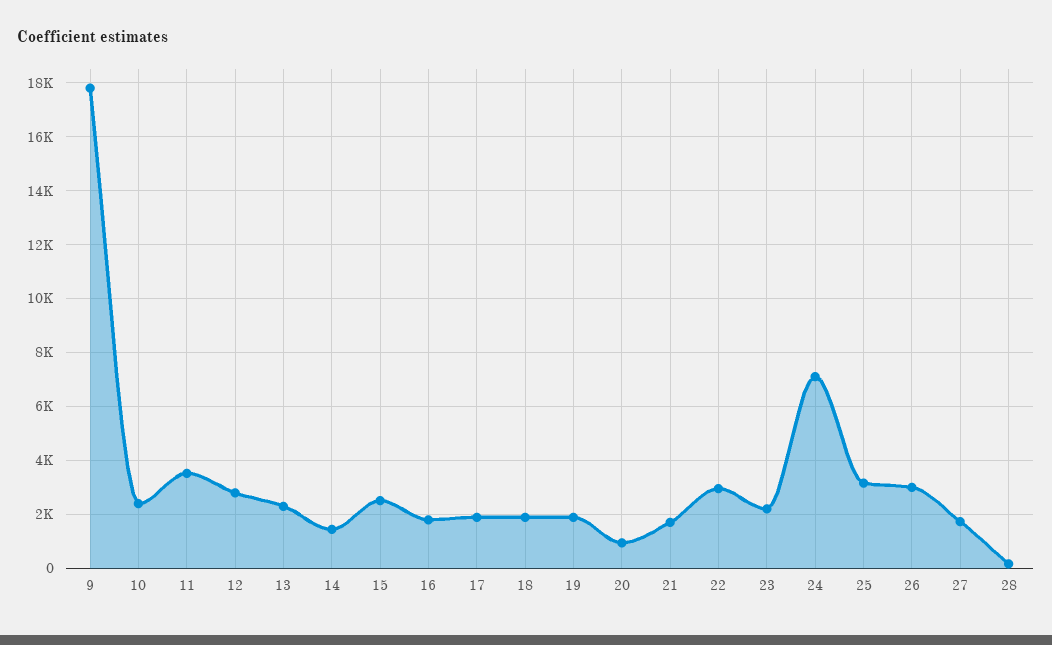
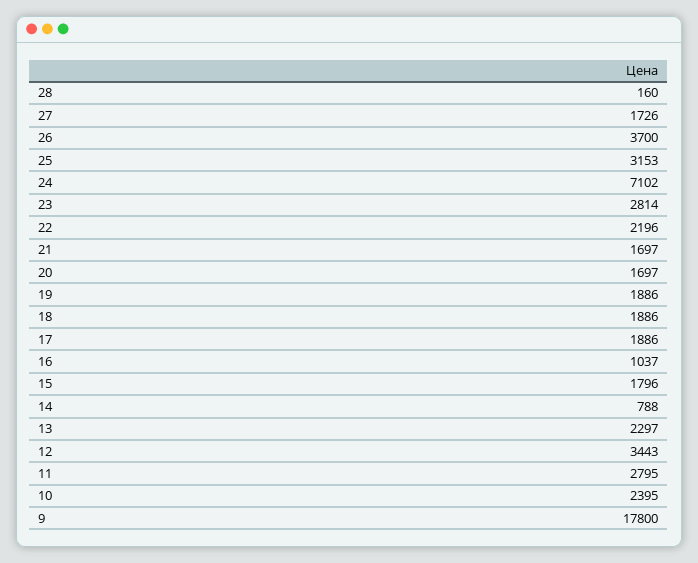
11: 3500 -> 2795
12: 2750 -> 3443
14: 1500 -> 788
15: 2500 -> 1796
16: 1750 -> 1037
20: 1000 -> 1697
22: 3000 -> 2196
23: 2250 -> 2814
26: 3000 -> 3700

